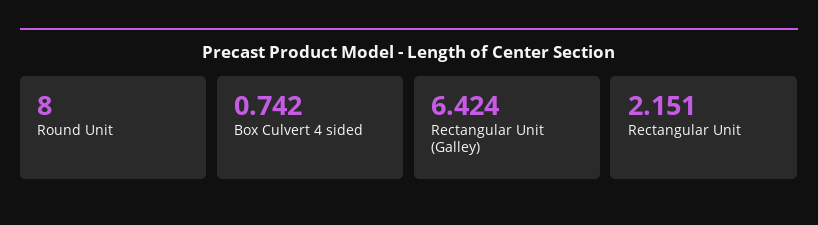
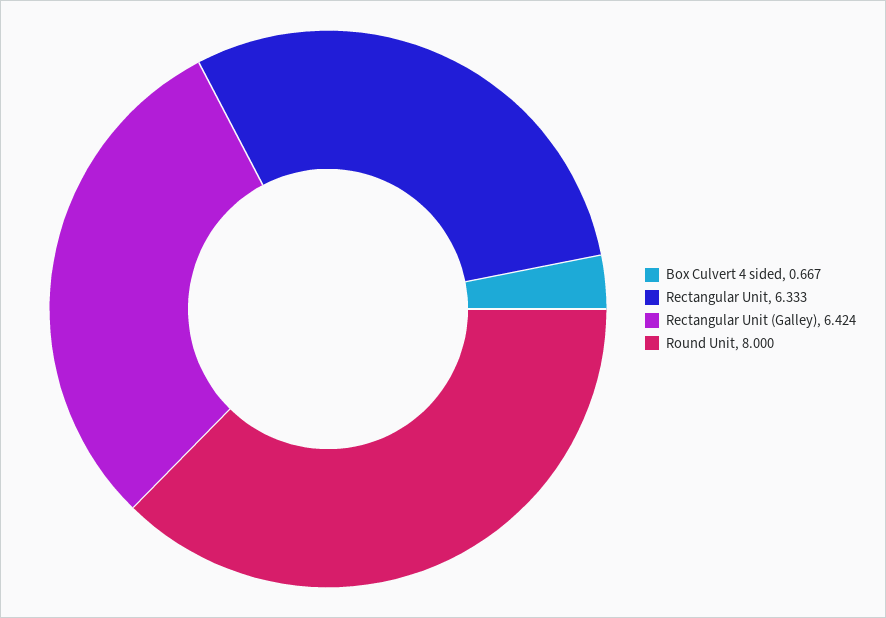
Box Culvert 4 sided: 0.742 -> 0.667
Rectangular Unit: 2.151 -> 6.333

